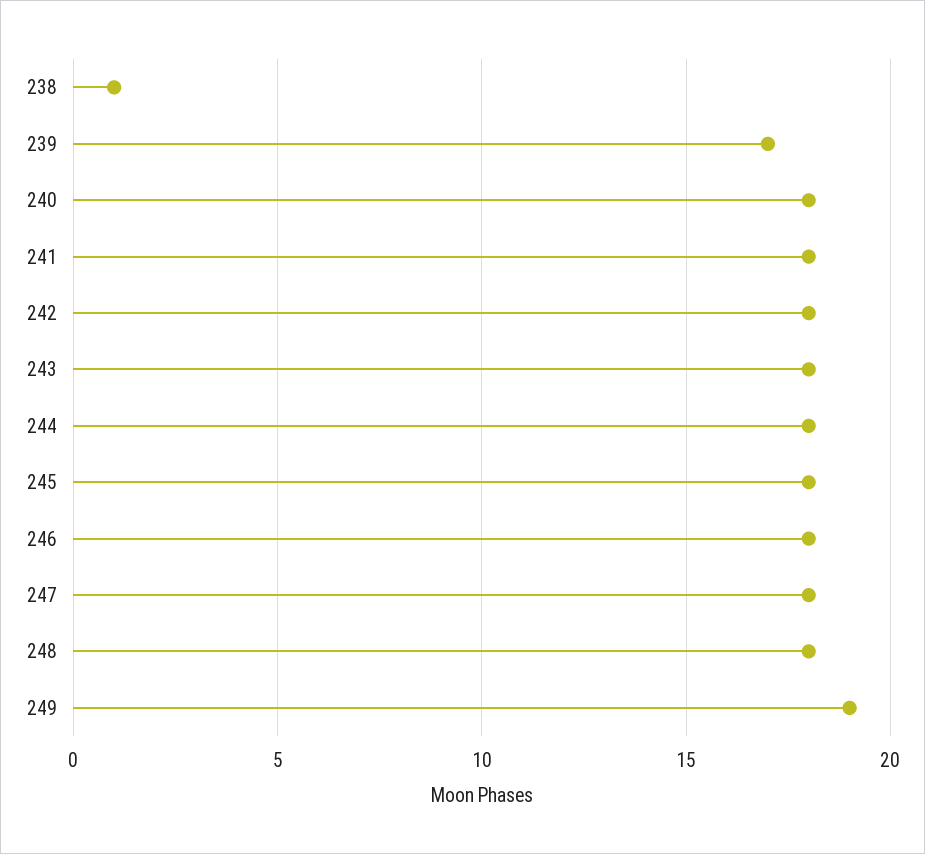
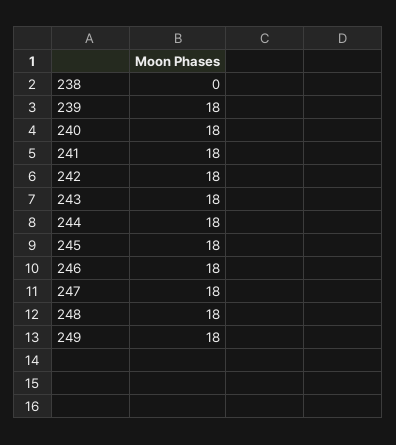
238: 1 -> 0
239: 17 -> 18
249: 19 -> 18

